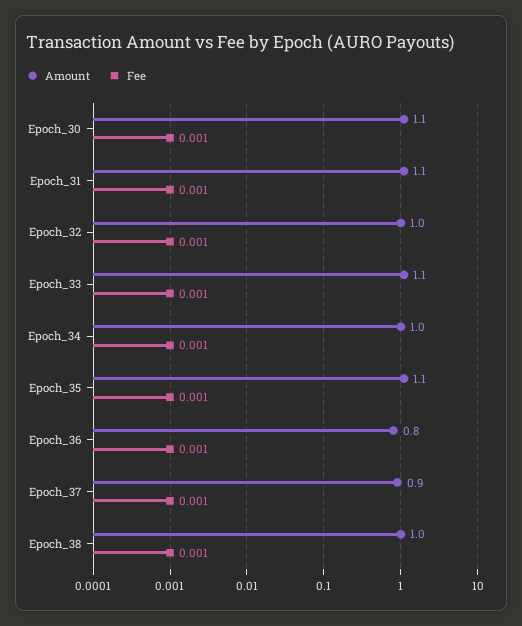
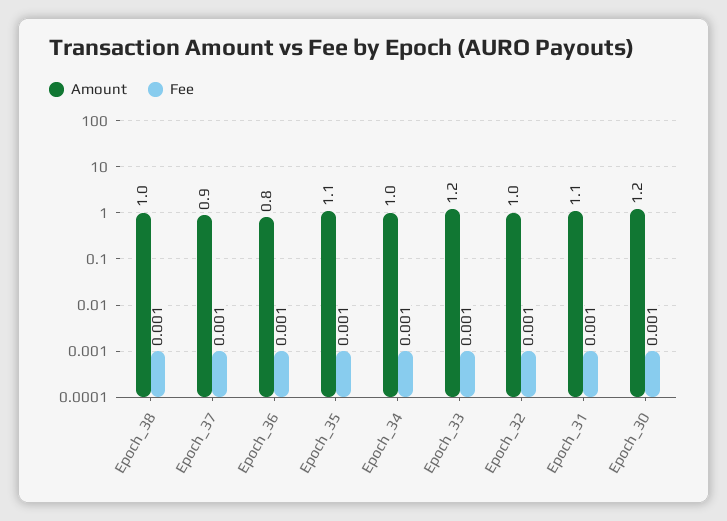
Amount, Epoch_30: 1.1 -> 1.2
Amount, Epoch_33: 1.1 -> 1.2

